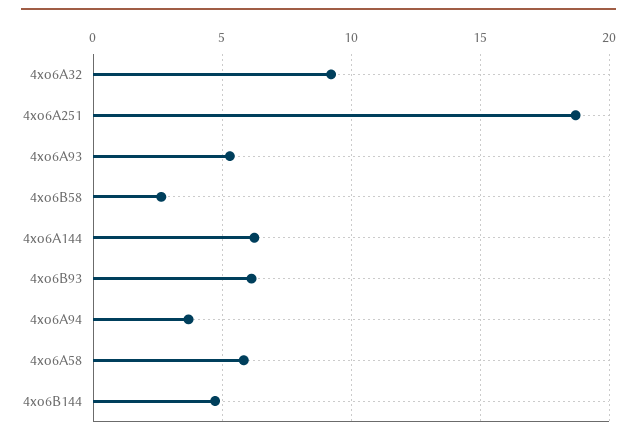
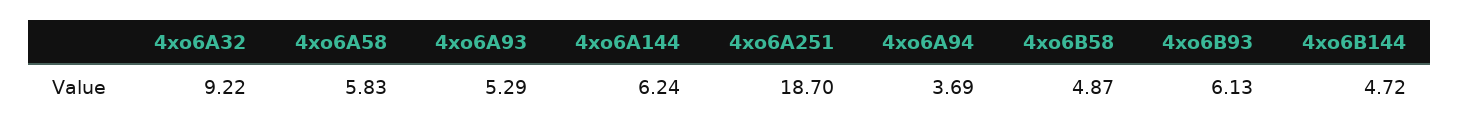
4xo6B58: 2.5 -> 4.87

